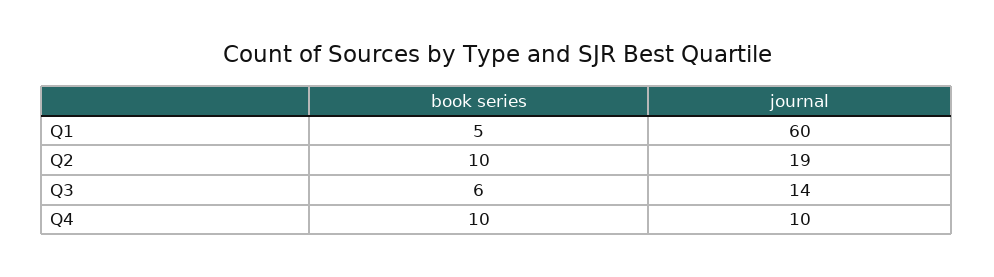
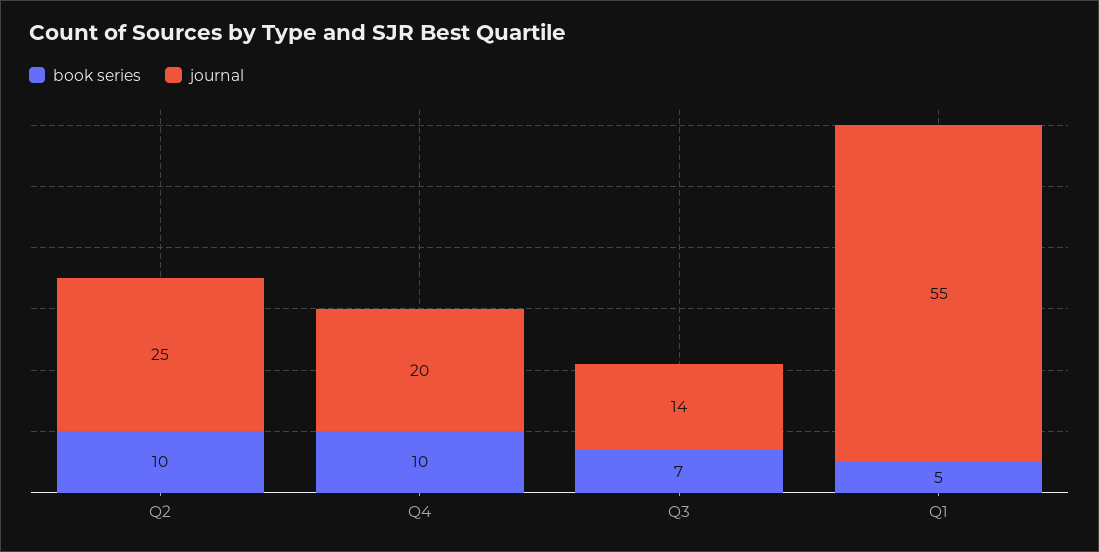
journal, Q1: 60 -> 55
journal, Q2: 19 -> 25
book series, Q3: 6 -> 7
journal, Q4: 10 -> 20

